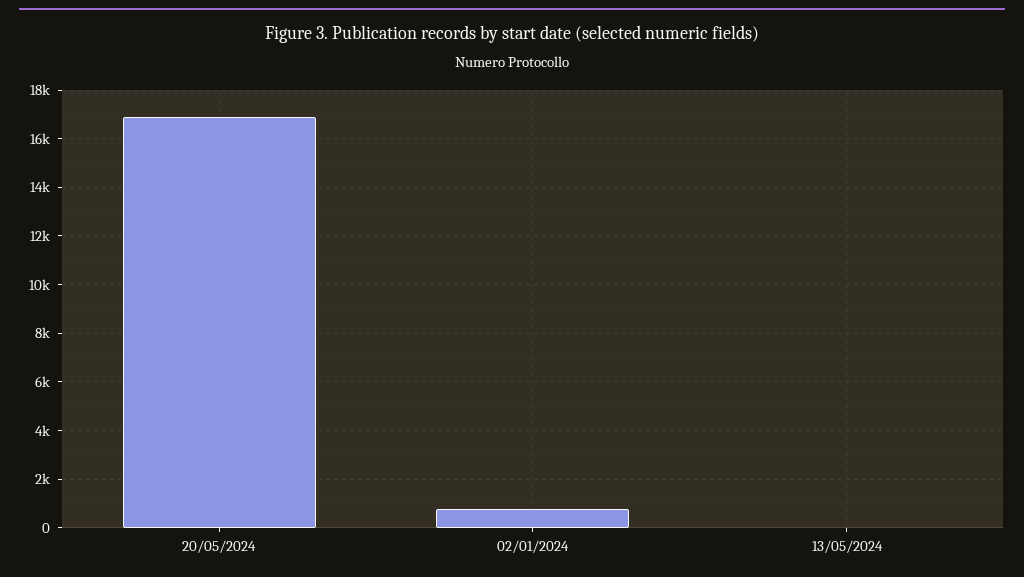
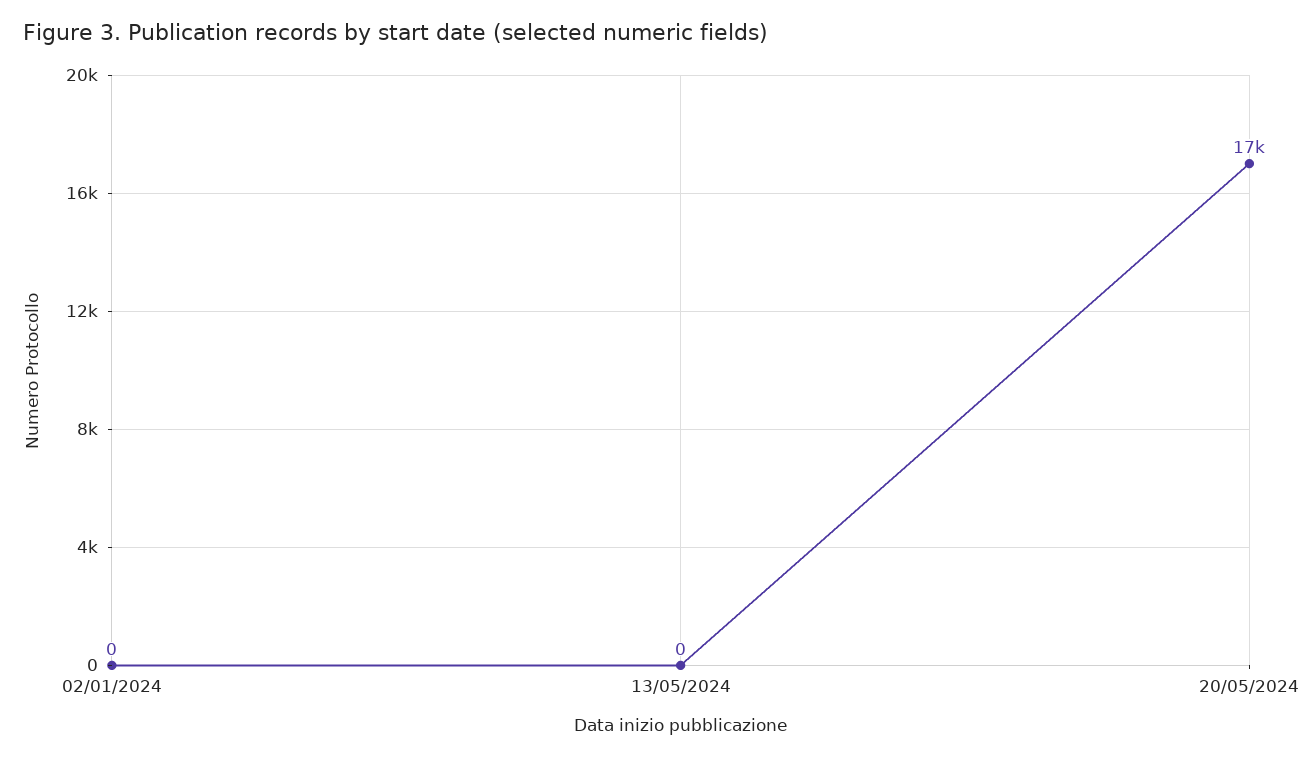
02/01/2024: 750 -> 0

